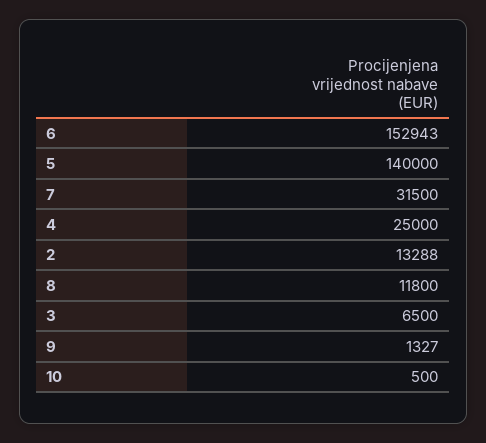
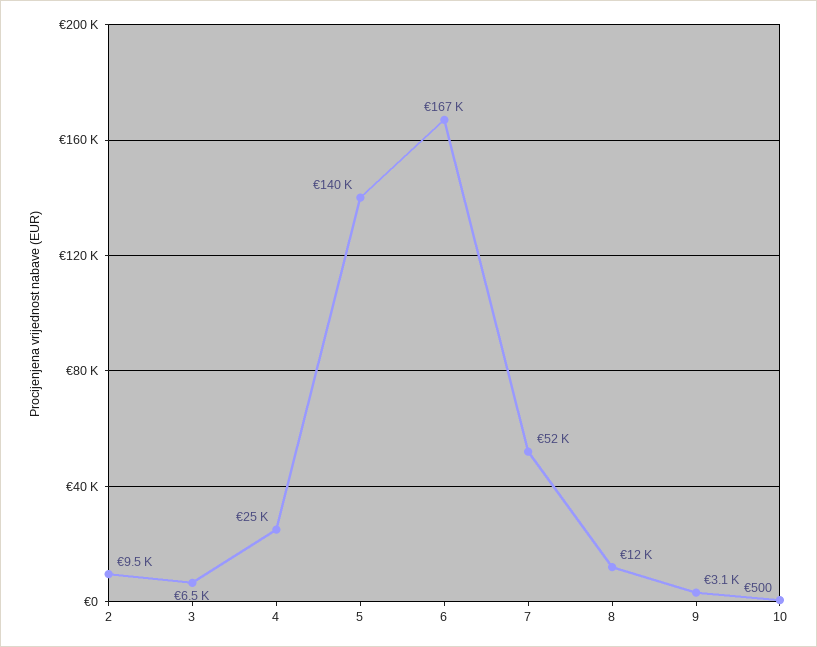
6: 152943 -> 167000
7: 31500 -> 52000
2: 13288 -> 9500
9: 1327 -> 3100

